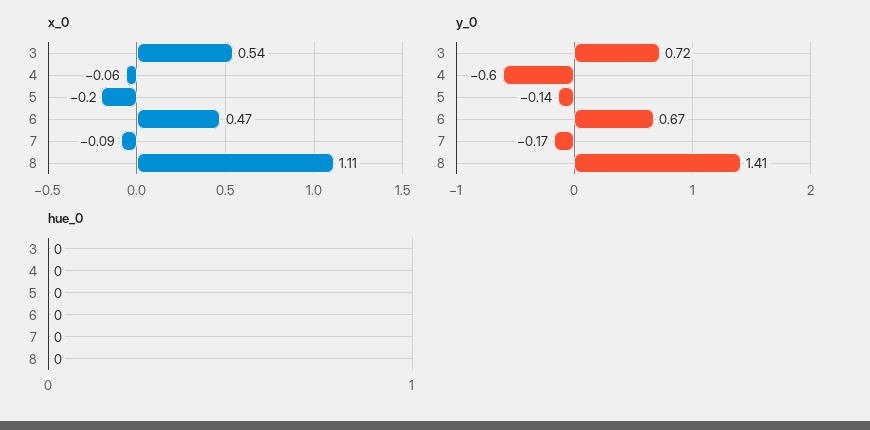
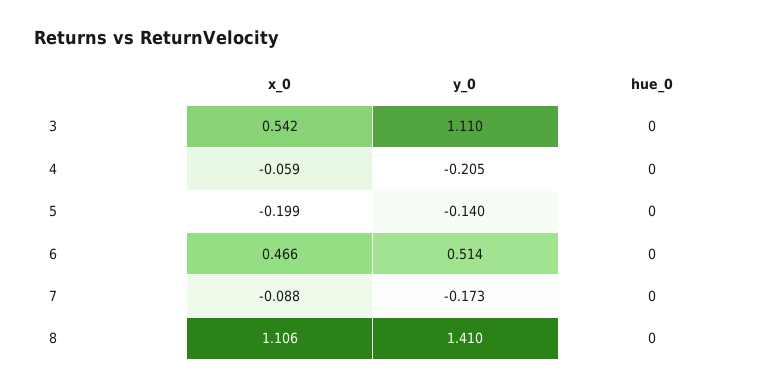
y_0, 3: 0.72 -> 1.11
y_0, 4: -0.6 -> -0.205
y_0, 6: 0.67 -> 0.514

